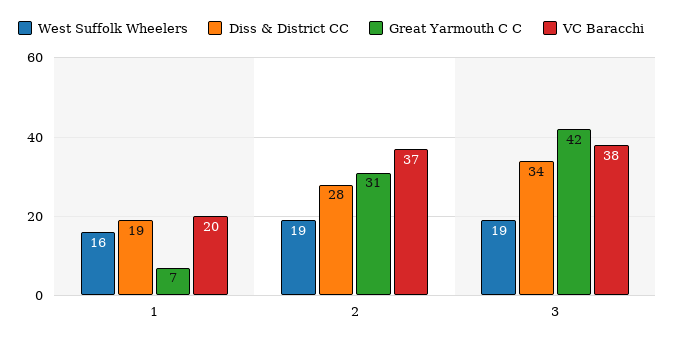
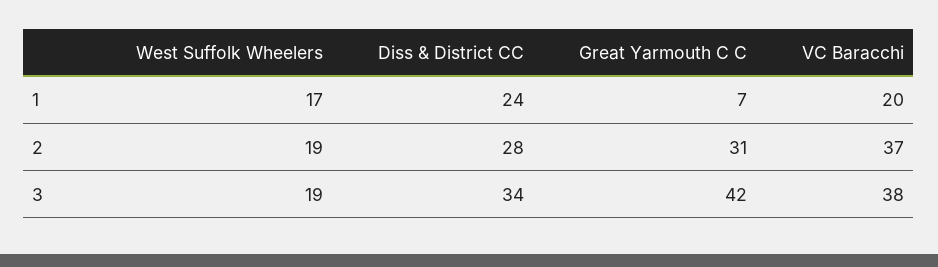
West Suffolk Wheelers, 1: 16 -> 17
Diss & District CC, 1: 19 -> 24

